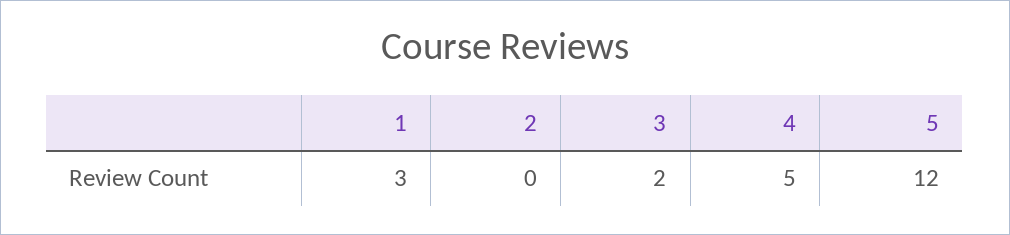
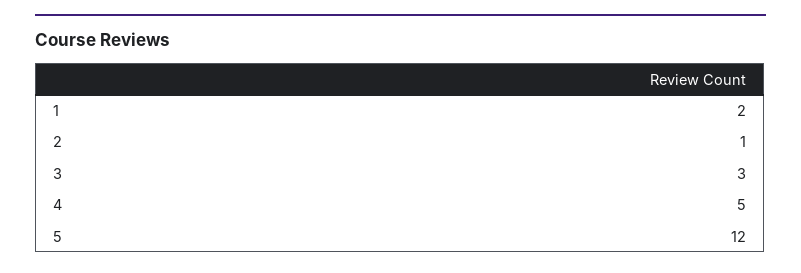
1: 3 -> 2
2: 0 -> 1
3: 2 -> 3

